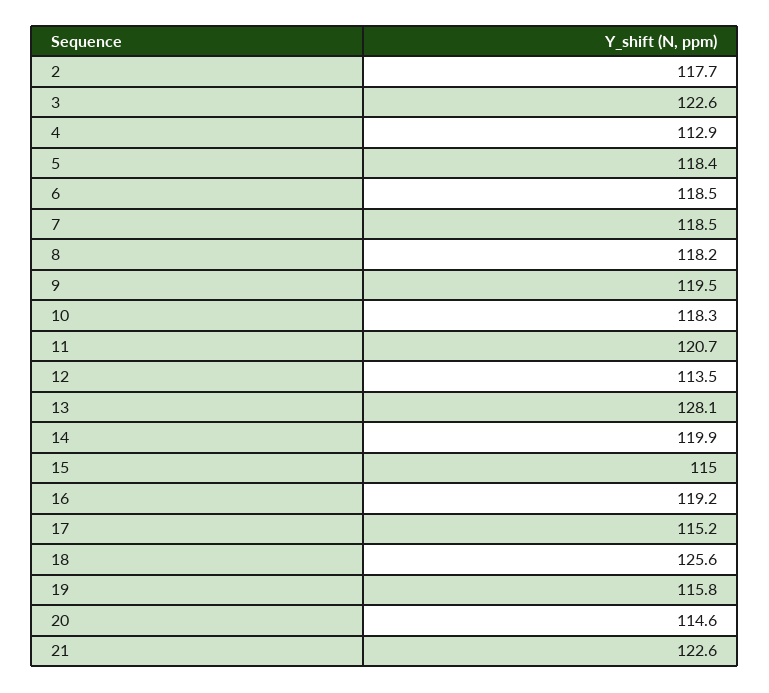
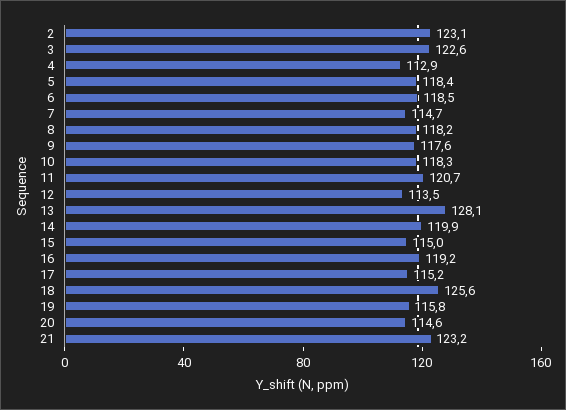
2: 117.7 -> 123.1
7: 118.5 -> 114.7
9: 119.5 -> 117.6
21: 122.6 -> 123.2

